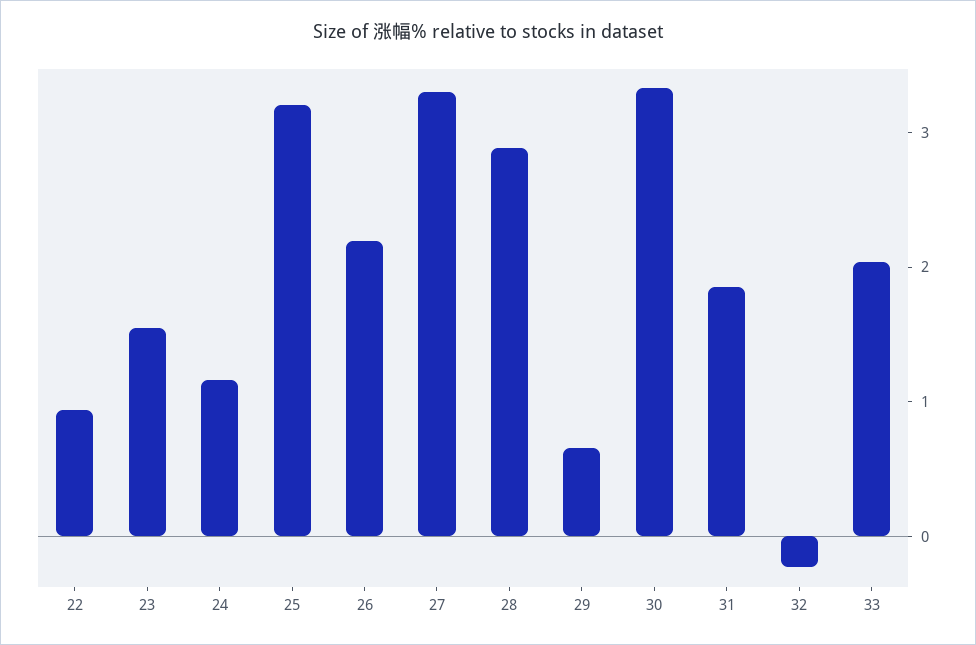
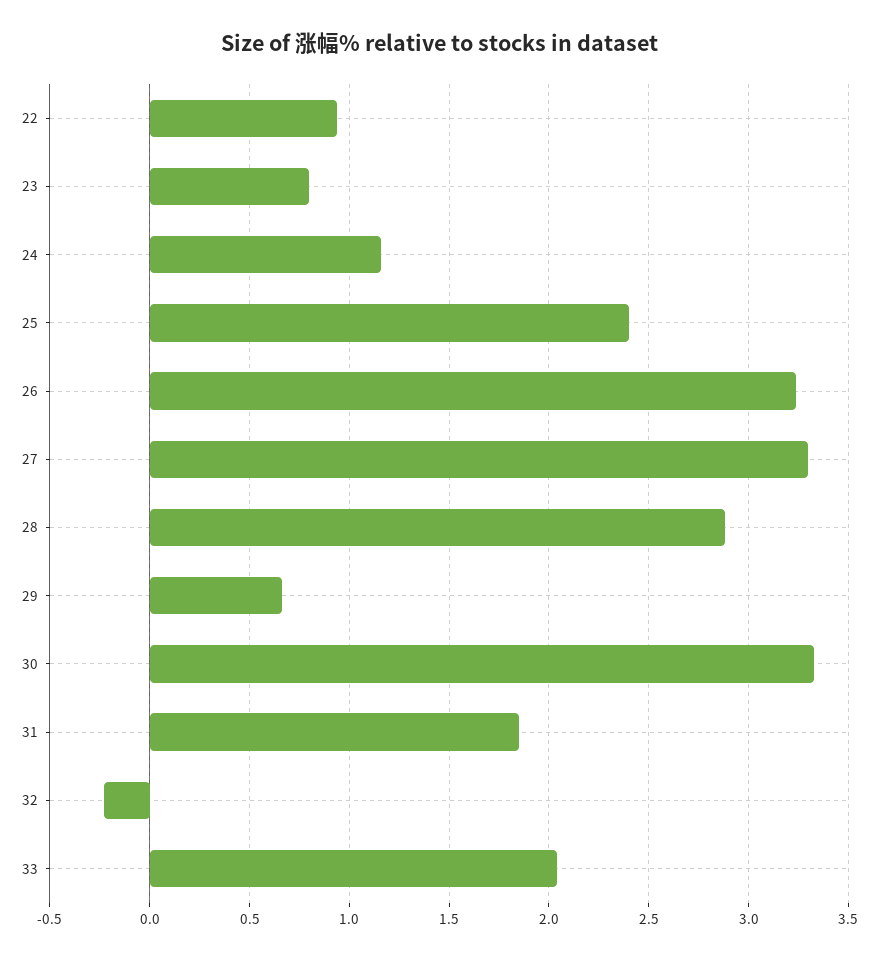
23: 1.6 -> 0.8
25: 3.2 -> 2.4
26: 2.2 -> 3.25

